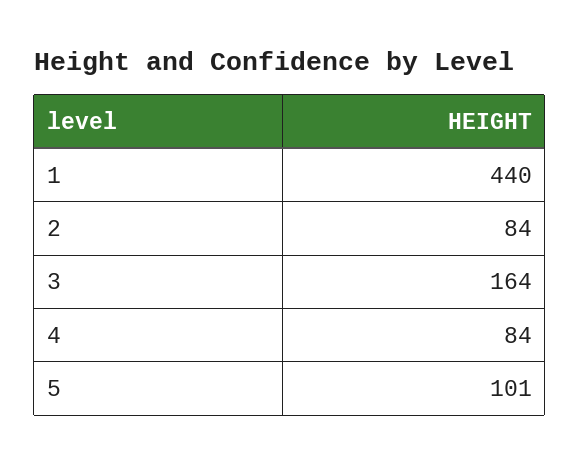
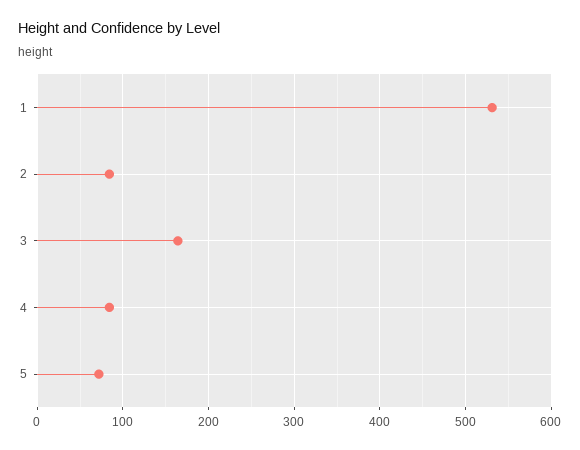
1: 440 -> 530
5: 101 -> 70

